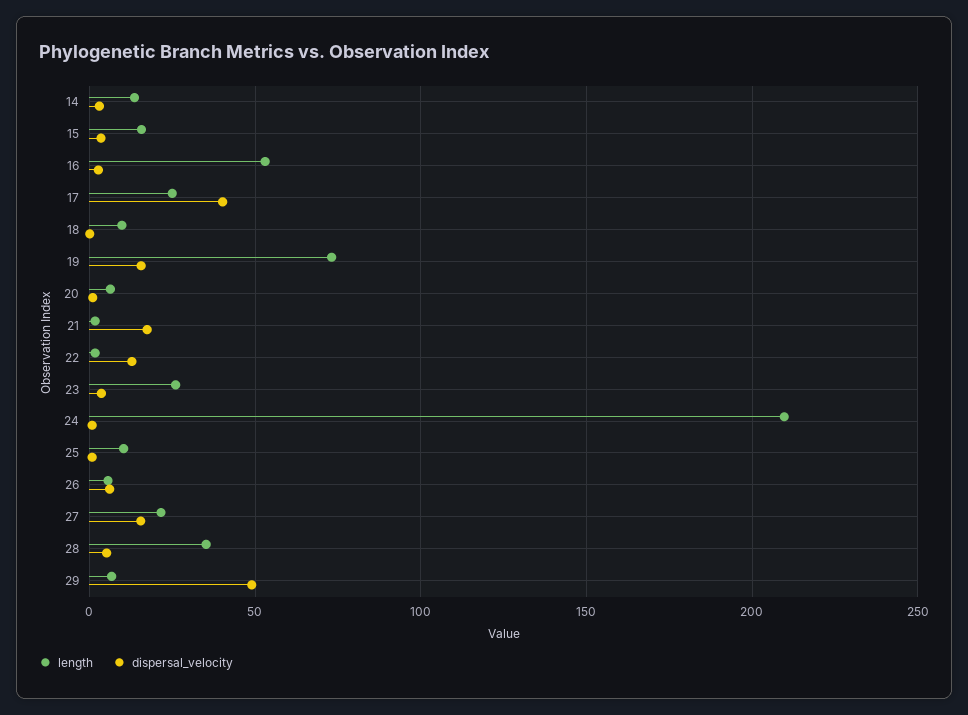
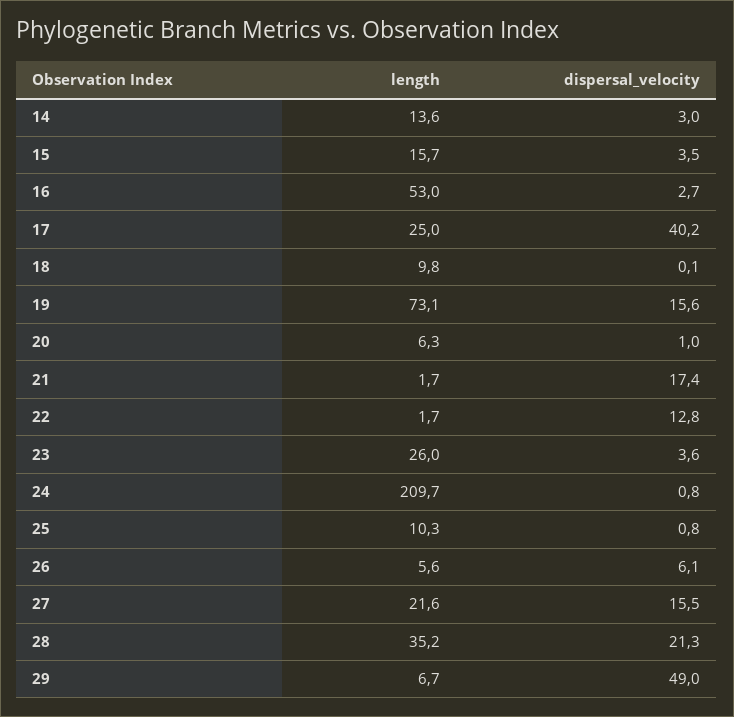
dispersal_velocity, 28: 5 -> 21.3

